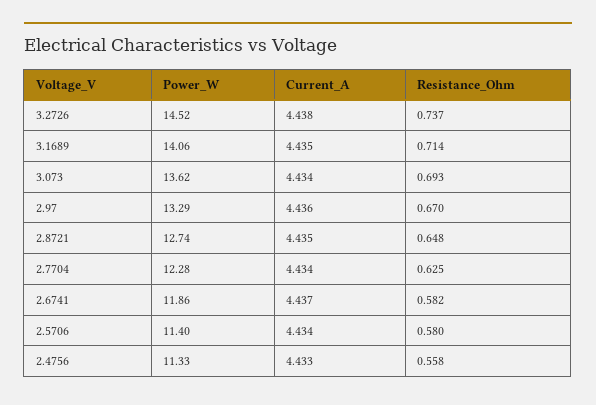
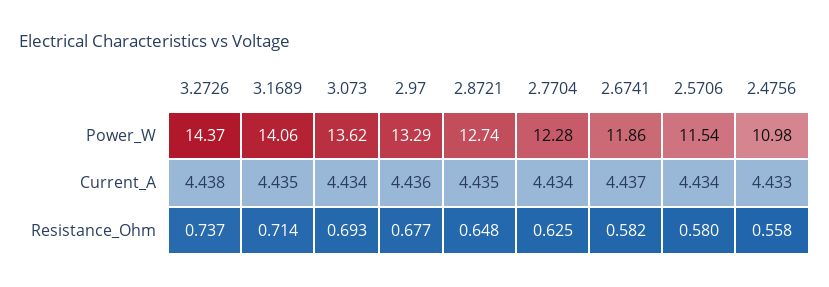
Power_W, 3.2726: 14.52 -> 14.37
Resistance_Ohm, 2.97: 0.67 -> 0.677
Power_W, 2.5706: 11.4 -> 11.54
Power_W, 2.4756: 11.33 -> 10.98

